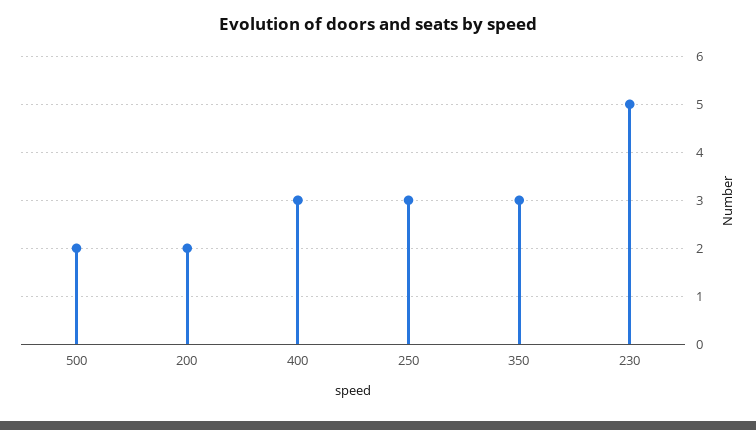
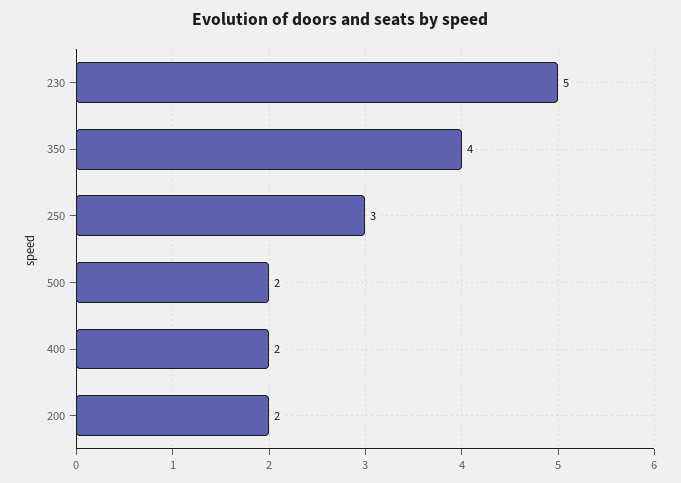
400: 3 -> 2
350: 3 -> 4

